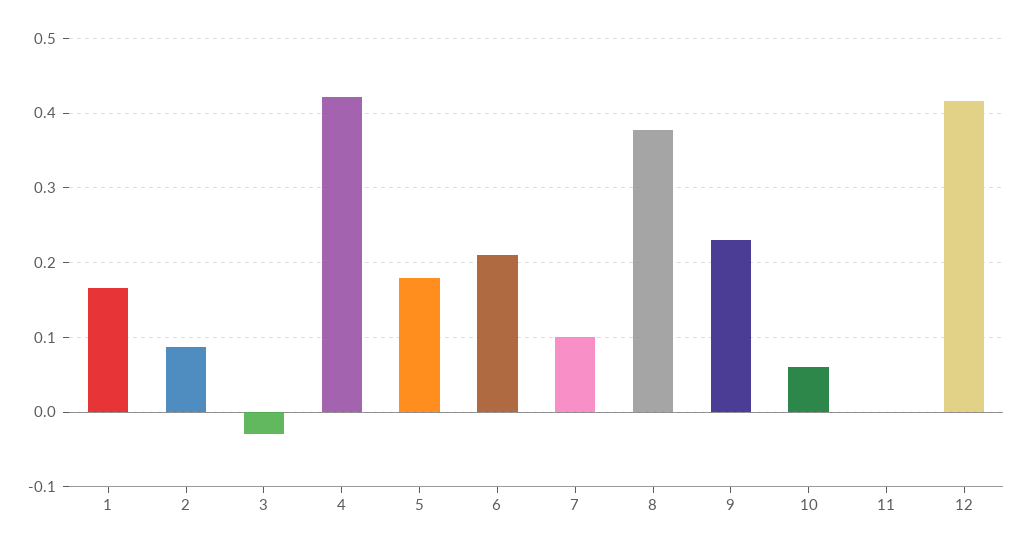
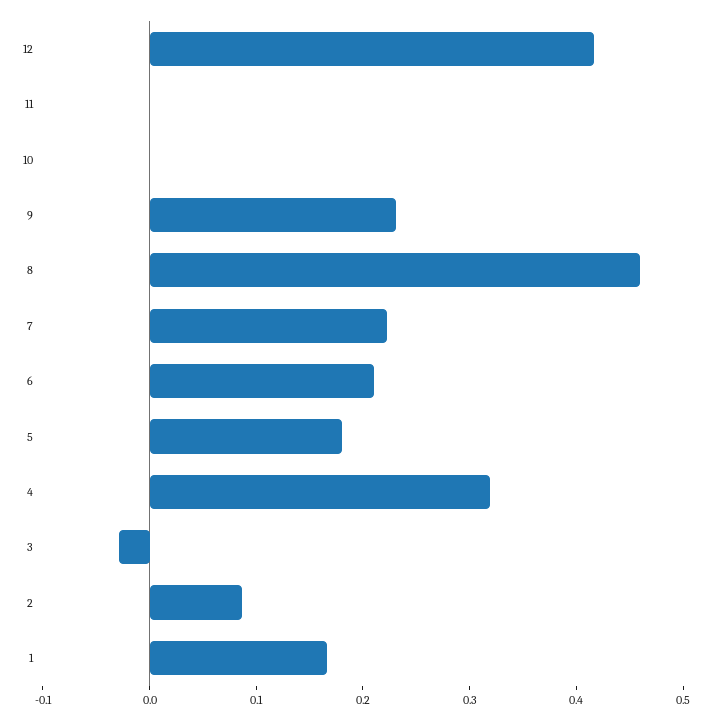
4: 0.42 -> 0.32
7: 0.1 -> 0.22
8: 0.38 -> 0.46
10: 0.06 -> 0

